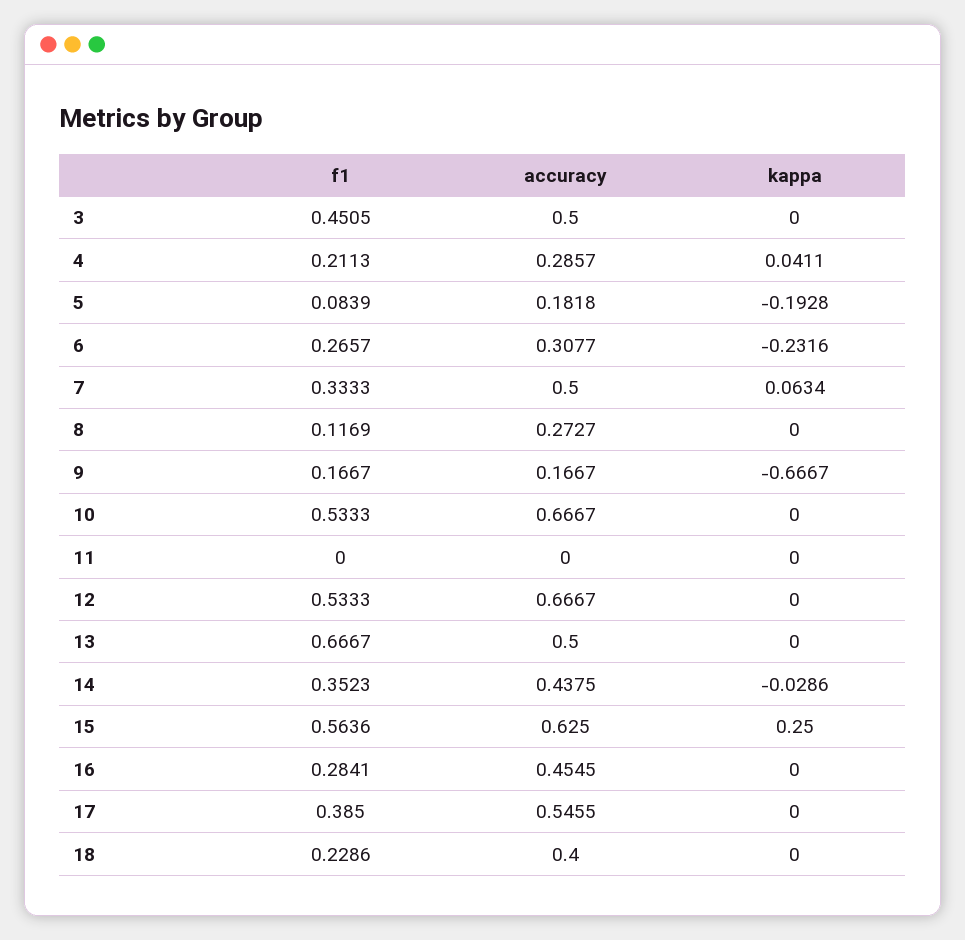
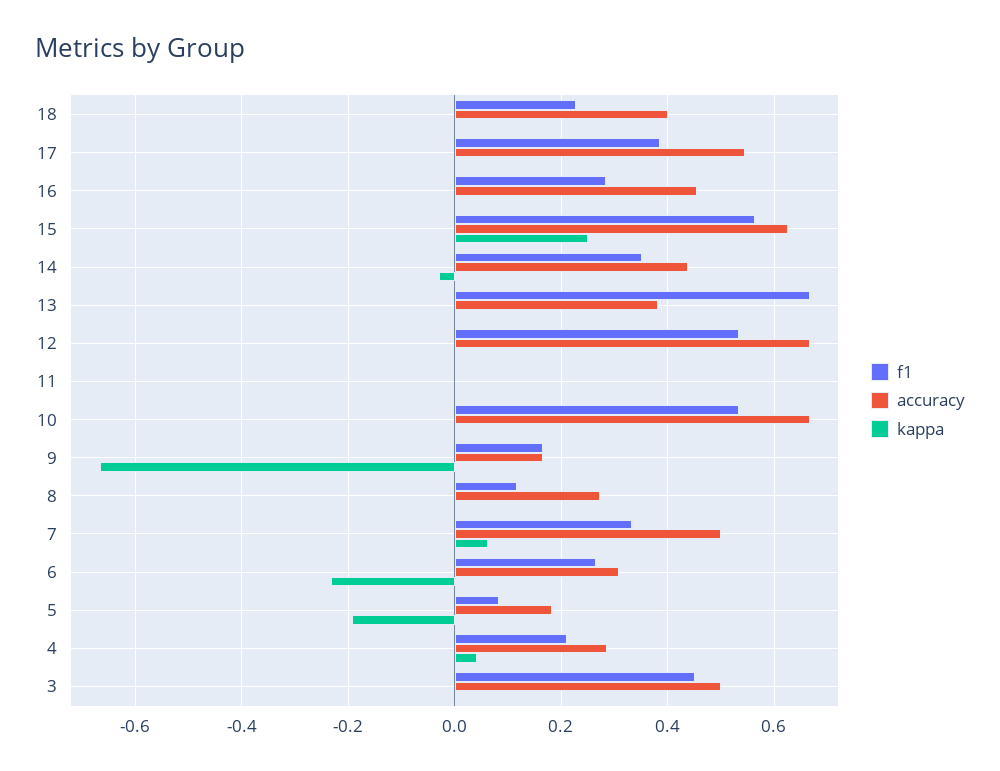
accuracy, 13: 0.5 -> 0.38

